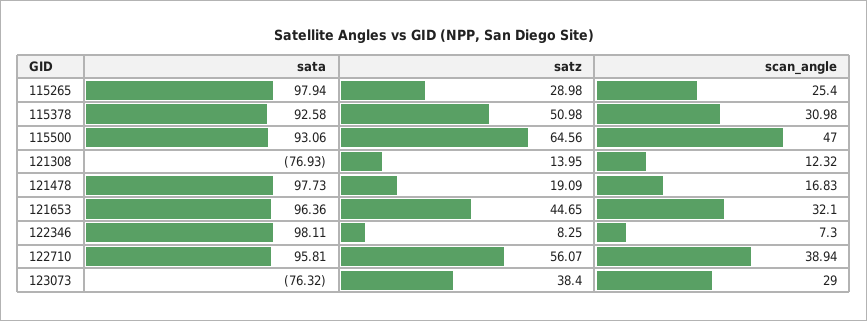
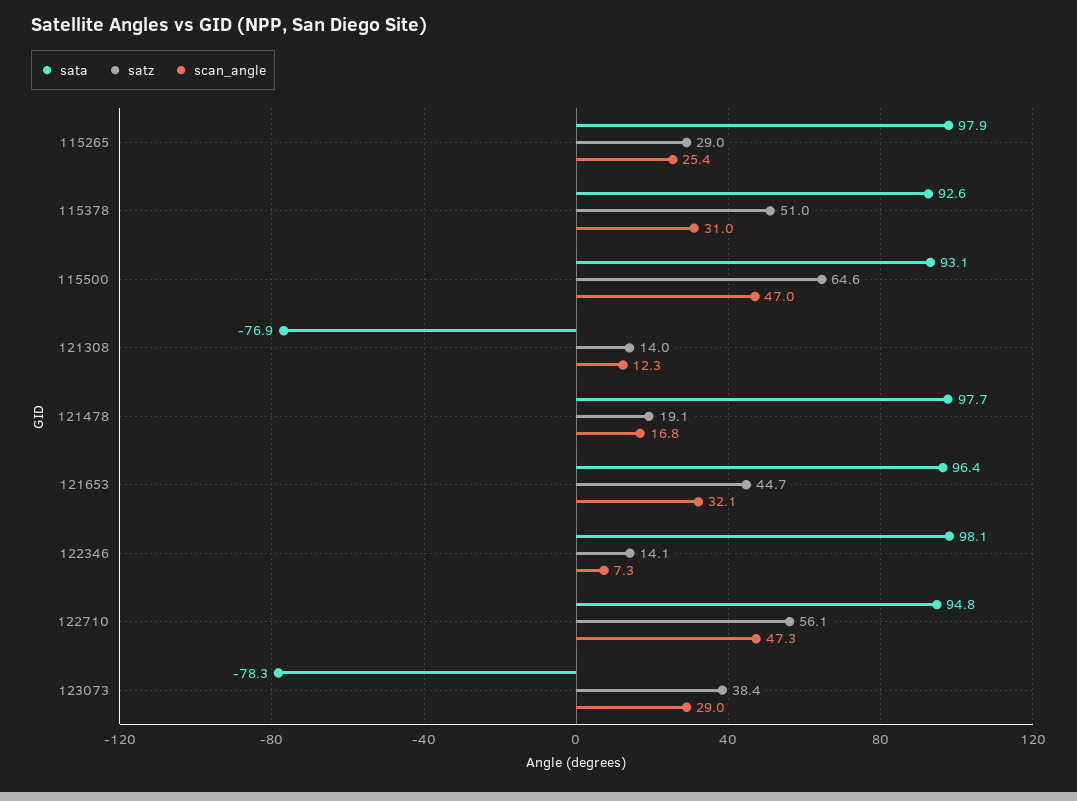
satz, 122346: 8.25 -> 14.1
sata, 122710: 95.81 -> 94.8
scan_angle, 122710: 38.94 -> 47.3
sata, 123073: -76.32 -> -78.3

